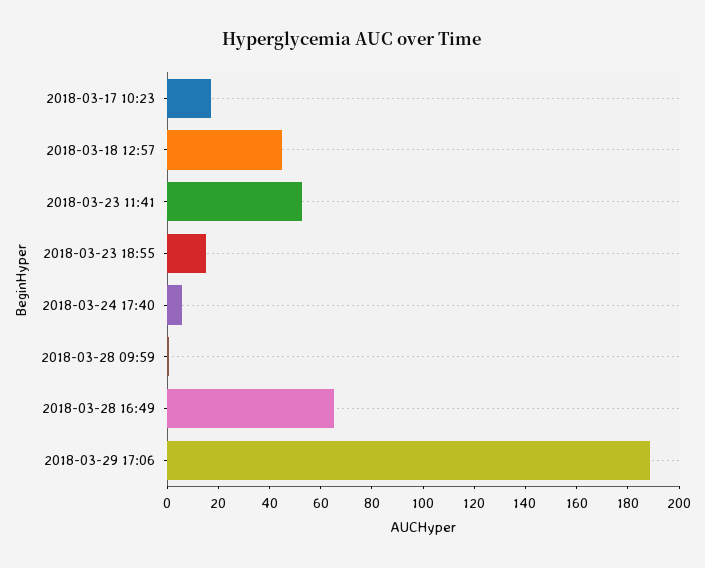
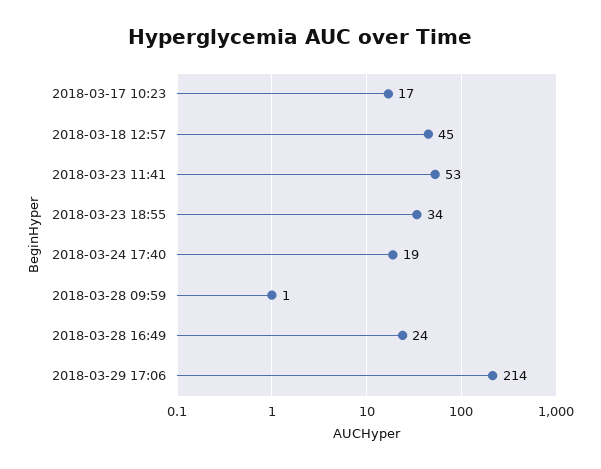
2018-03-23 18:55: 15 -> 34
2018-03-24 17:40: 5 -> 19
2018-03-28 16:49: 65 -> 24
2018-03-29 17:06: 190 -> 214

